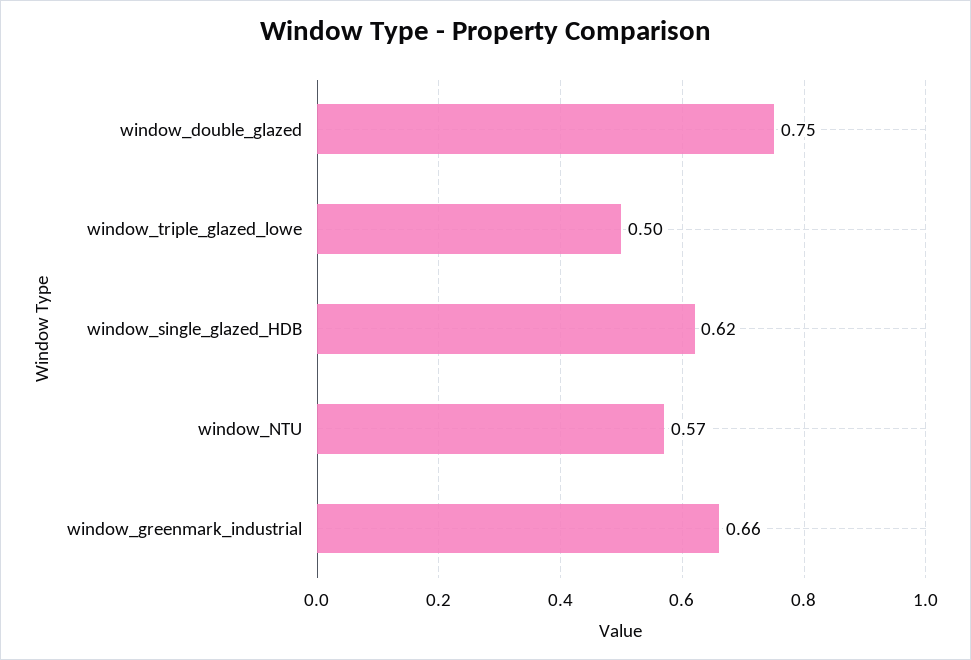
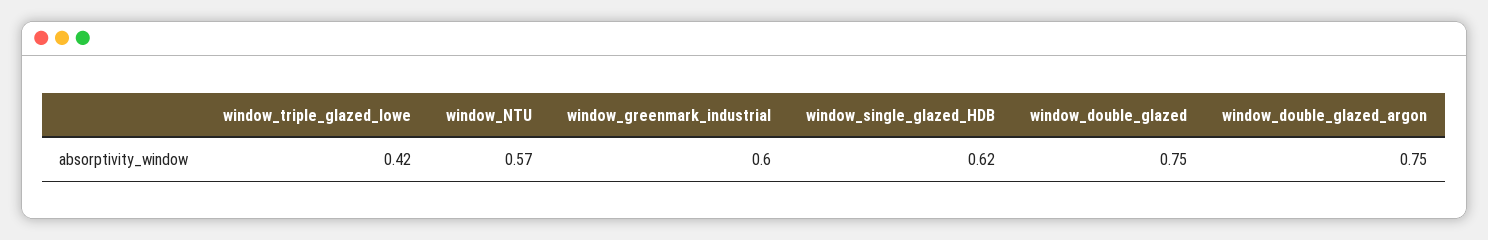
window_triple_glazed_lowe: 0.5 -> 0.42
window_greenmark_industrial: 0.66 -> 0.6
window_double_glazed_argon: none -> 0.75

